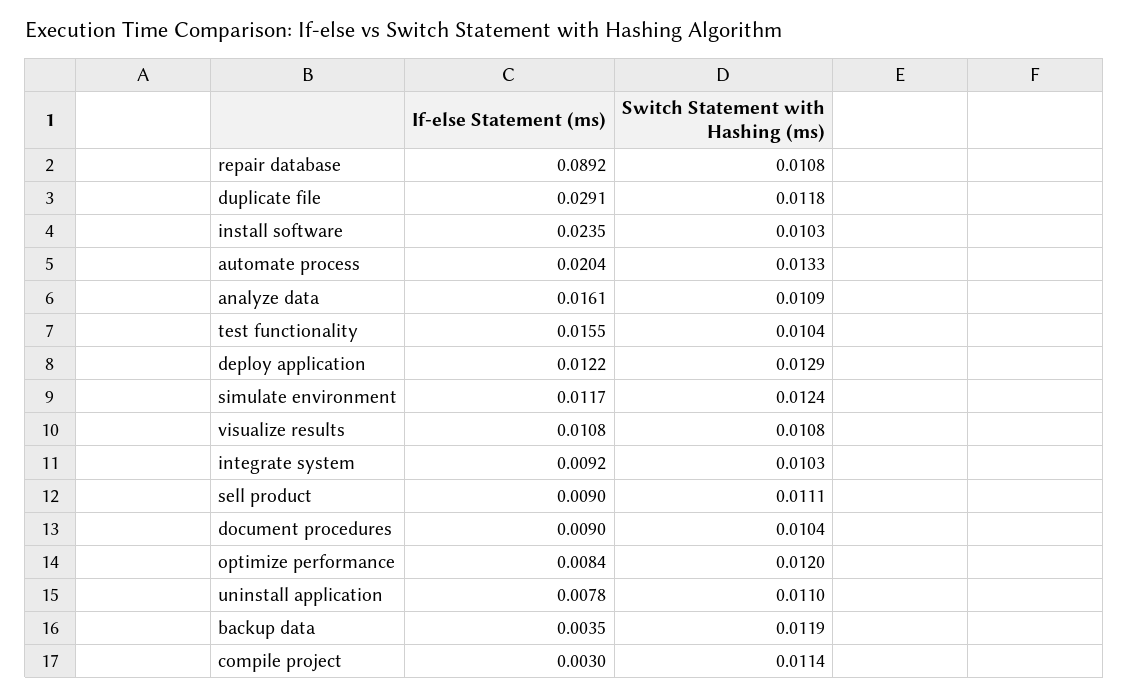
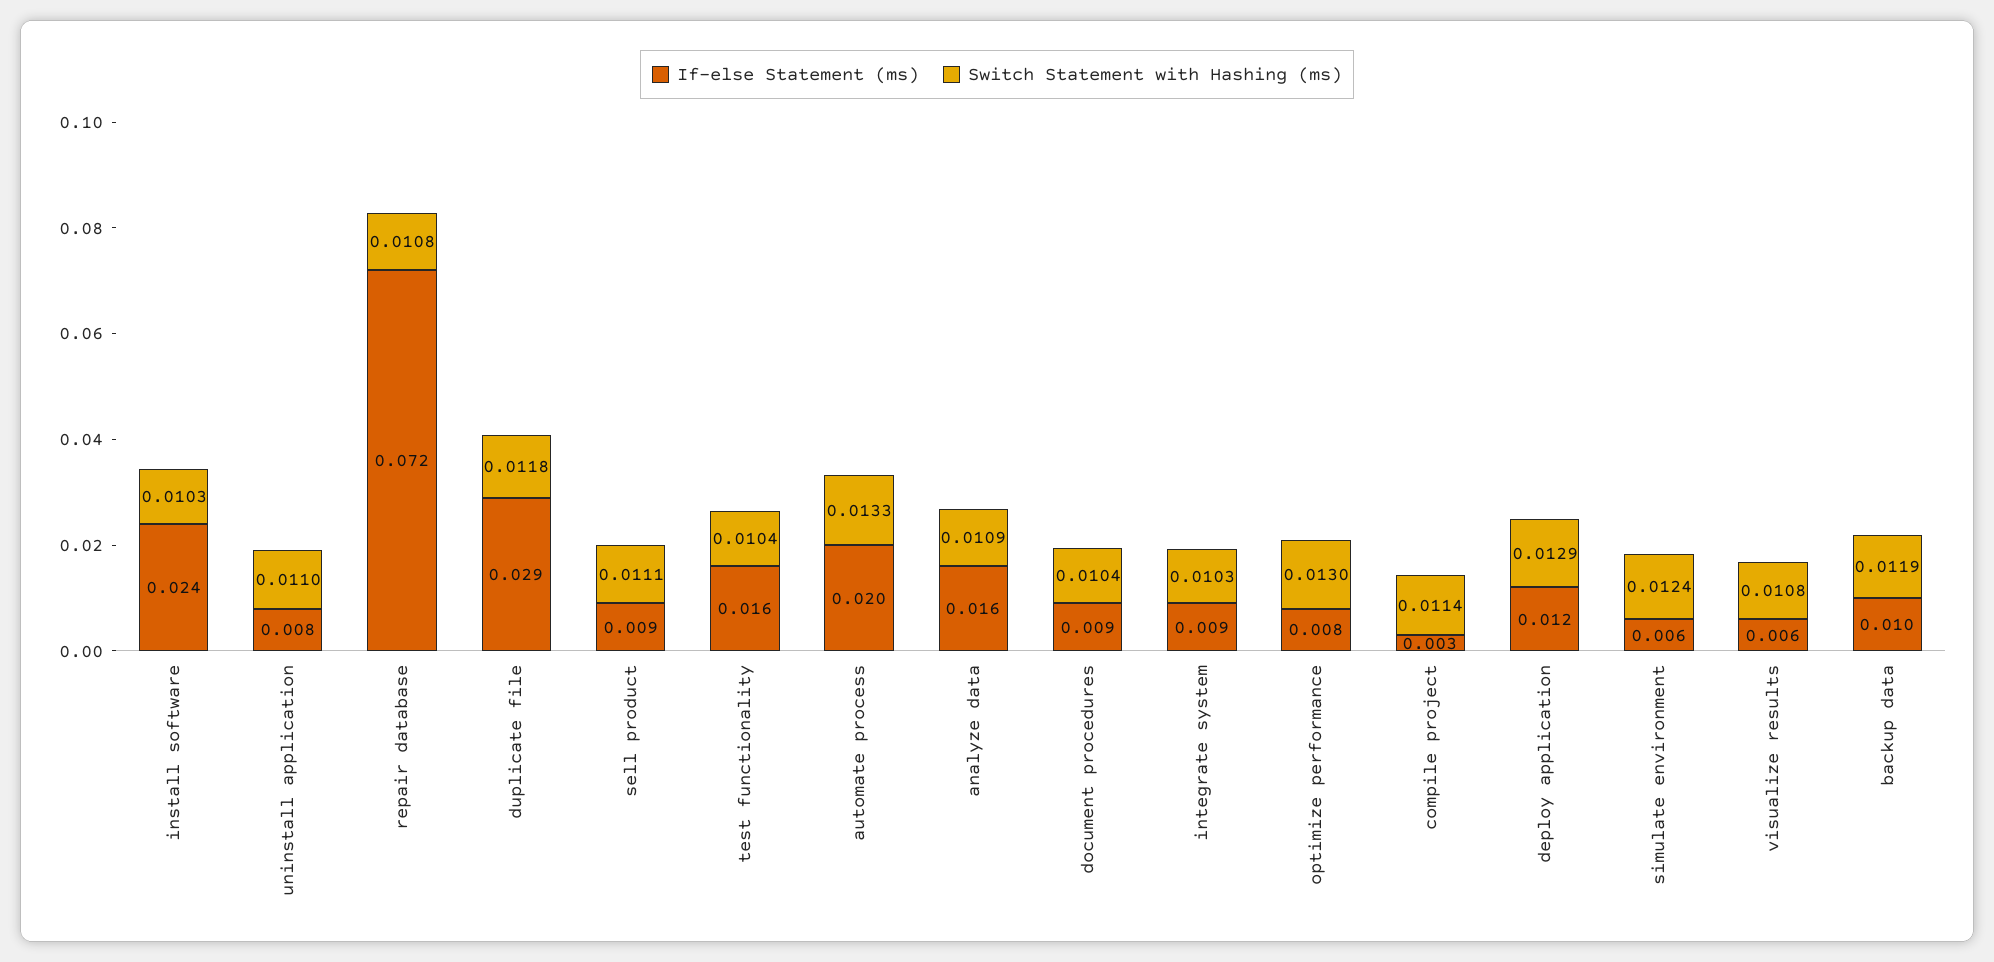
If-else Statement (ms), repair database: 0.0892 -> 0.072
If-else Statement (ms), simulate environment: 0.0117 -> 0.006
If-else Statement (ms), visualize results: 0.0108 -> 0.006
Switch Statement with Hashing (ms), optimize performance: 0.012 -> 0.013
If-else Statement (ms), backup data: 0.0035 -> 0.01

